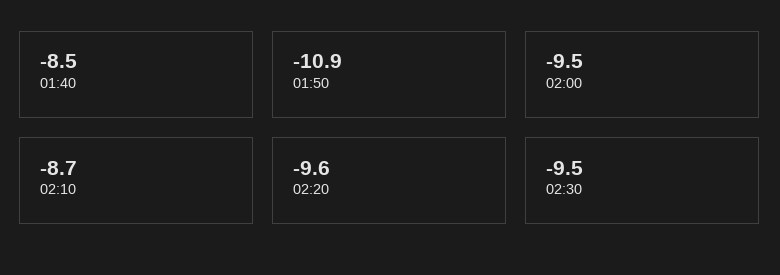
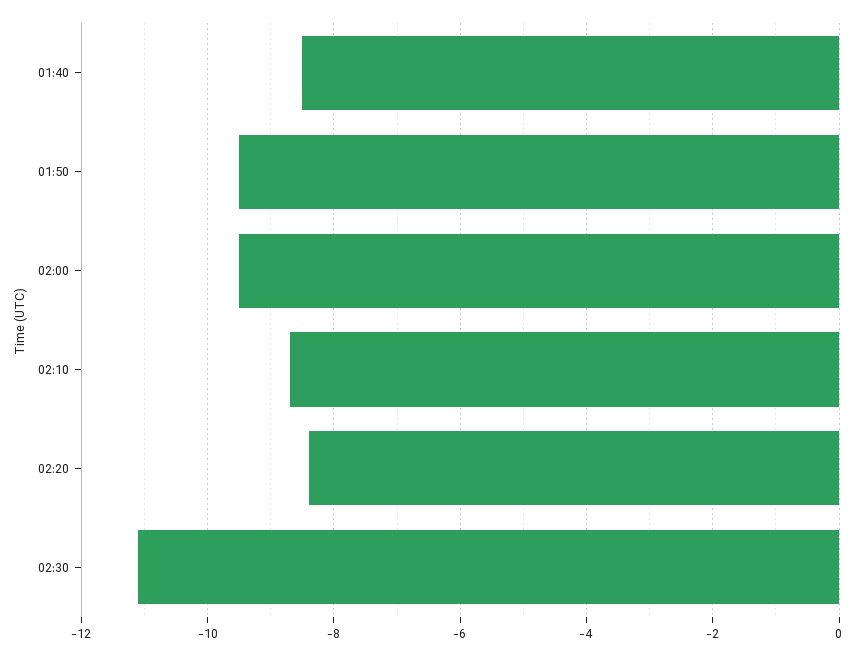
01:50: -10.9 -> -9.5
02:20: -9.6 -> -8.5
02:30: -9.5 -> -11

